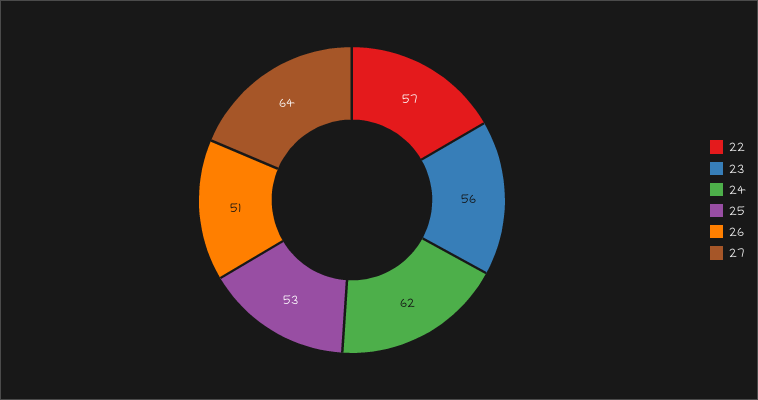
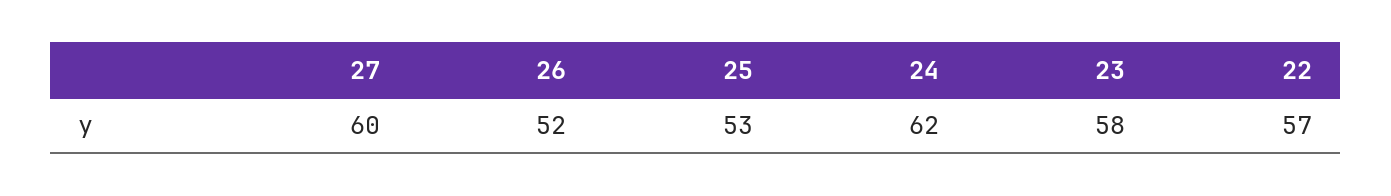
23: 56 -> 58
26: 51 -> 52
27: 64 -> 60

